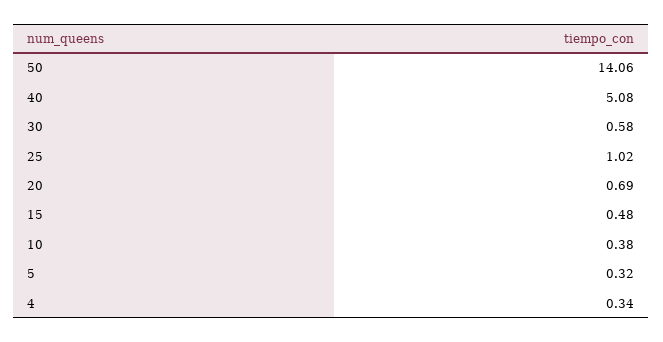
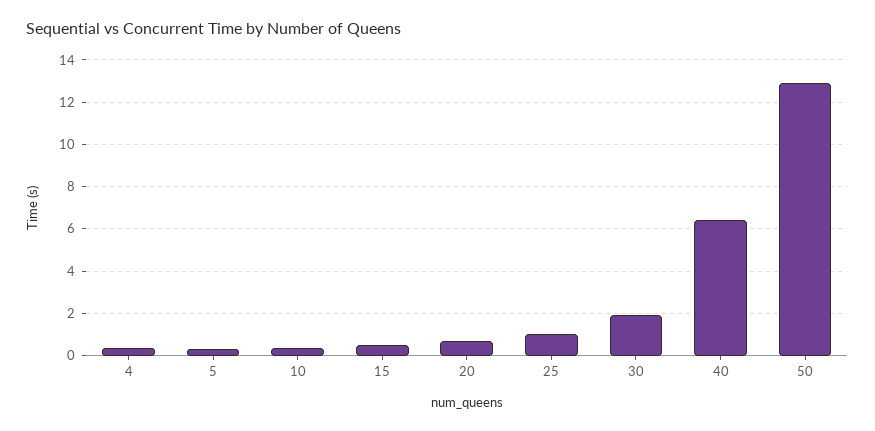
50: 14.06 -> 13
40: 5.08 -> 6.5
30: 0.58 -> 2

